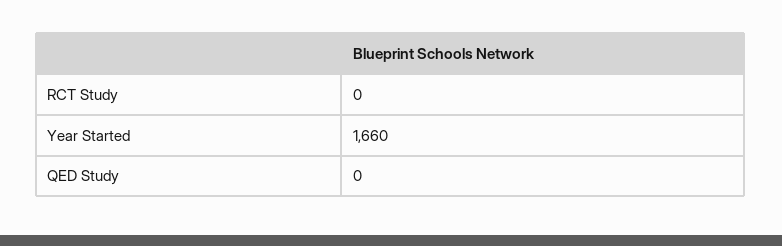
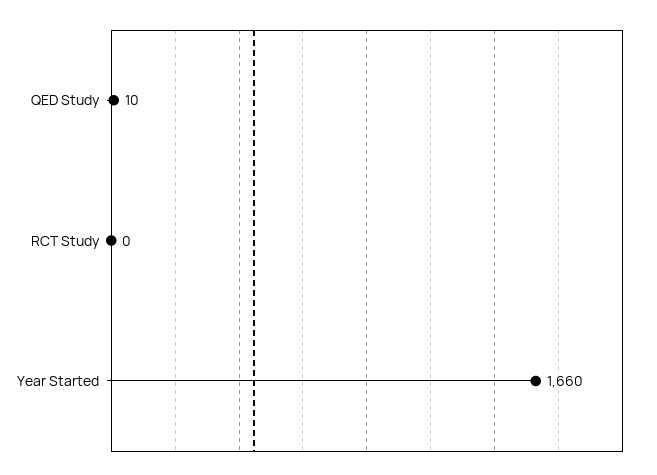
QED Study: 0 -> 10

